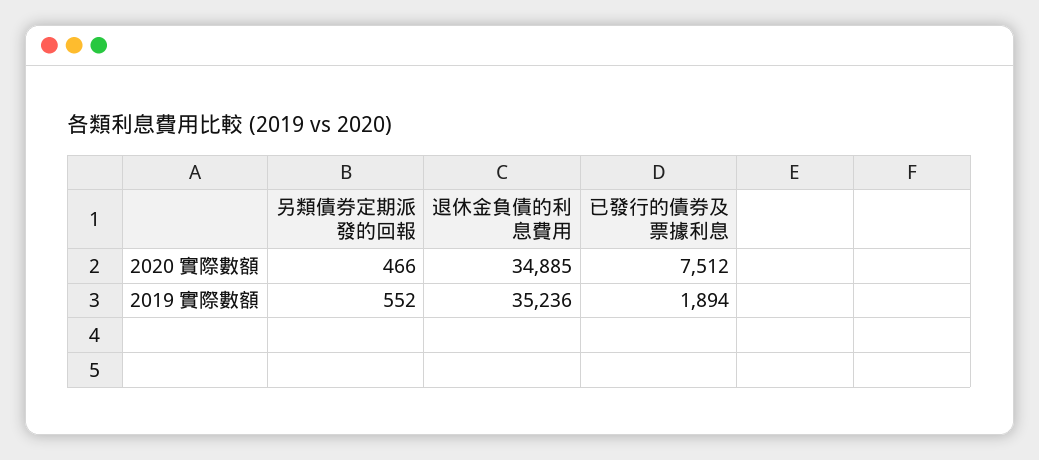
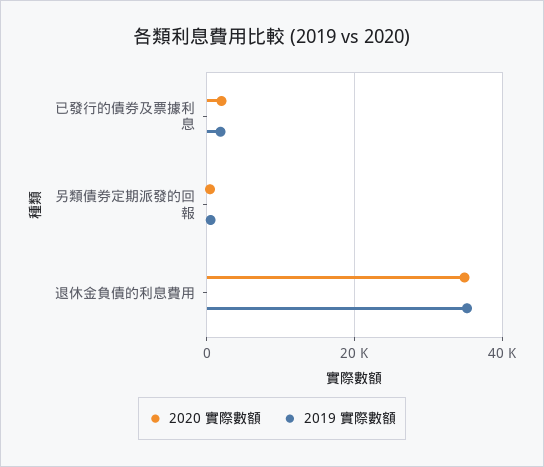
2020 實際數額, 已發行的債券及票據利息: 7512 -> 2000

